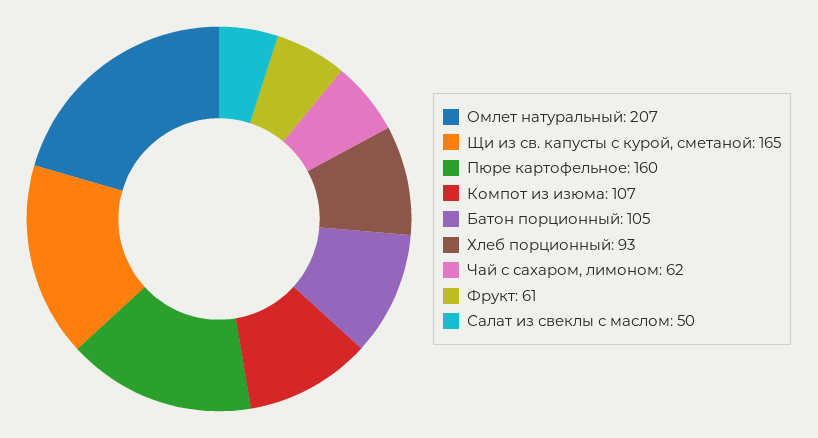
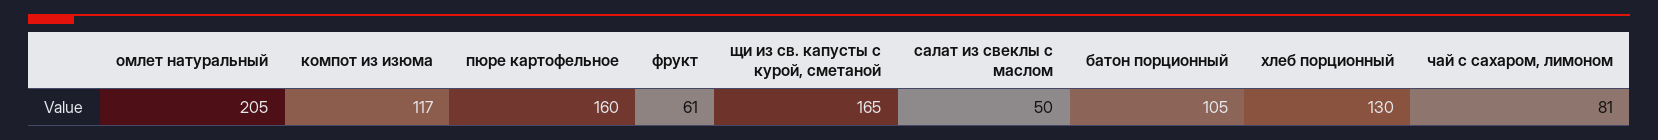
Омлет натуральный: 207 -> 205
Компот из изюма: 107 -> 117
Хлеб порционный: 93 -> 130
Чай с сахаром, лимоном: 62 -> 81

